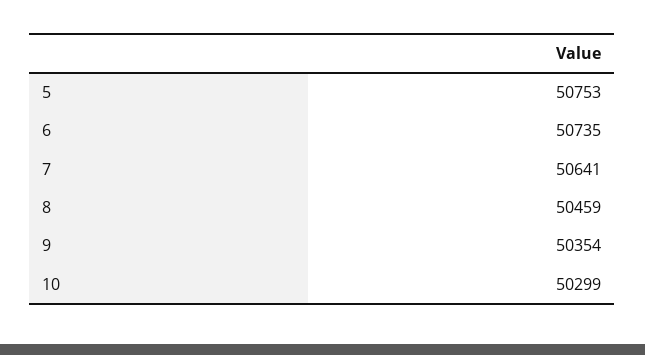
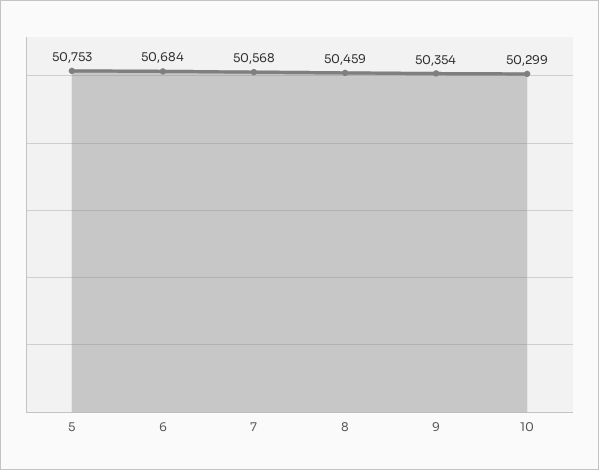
6: 50735 -> 50684
7: 50641 -> 50568

